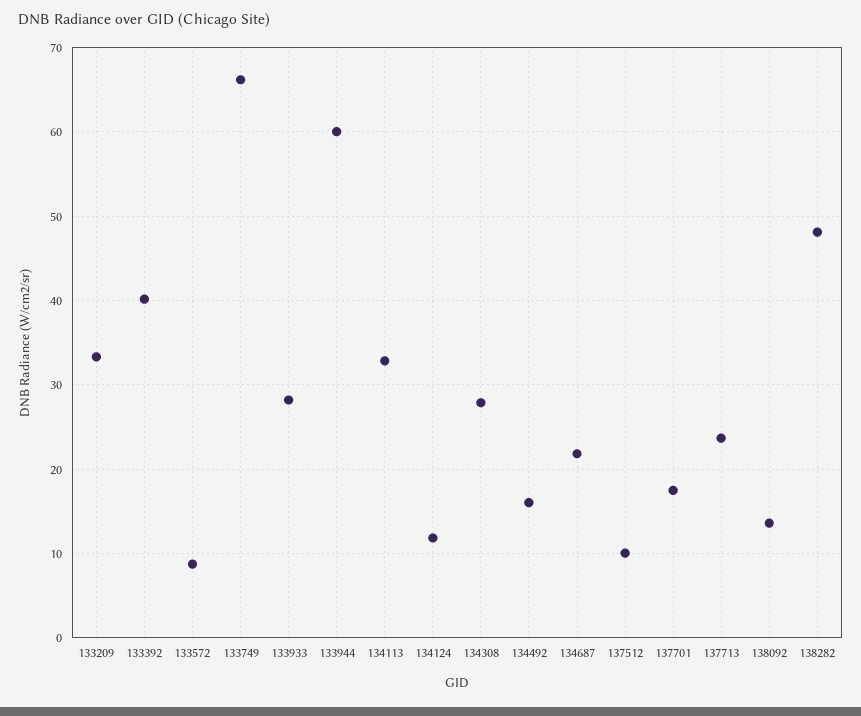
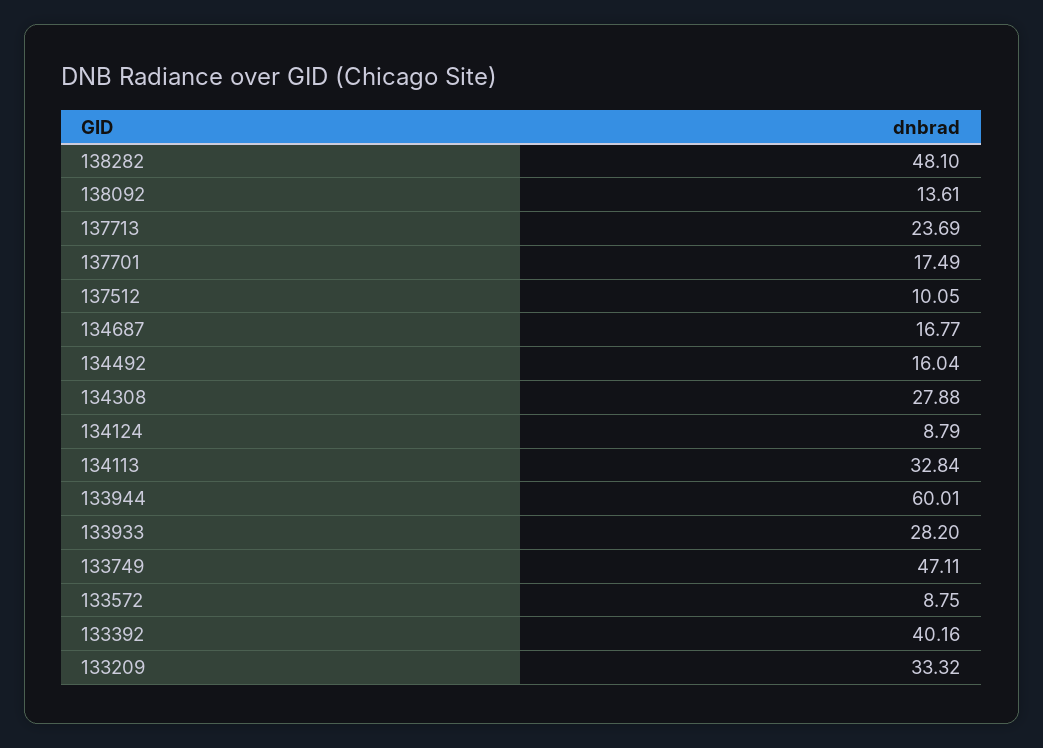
133749: 66 -> 47.11
134124: 12 -> 8.79
134687: 22 -> 16.77

